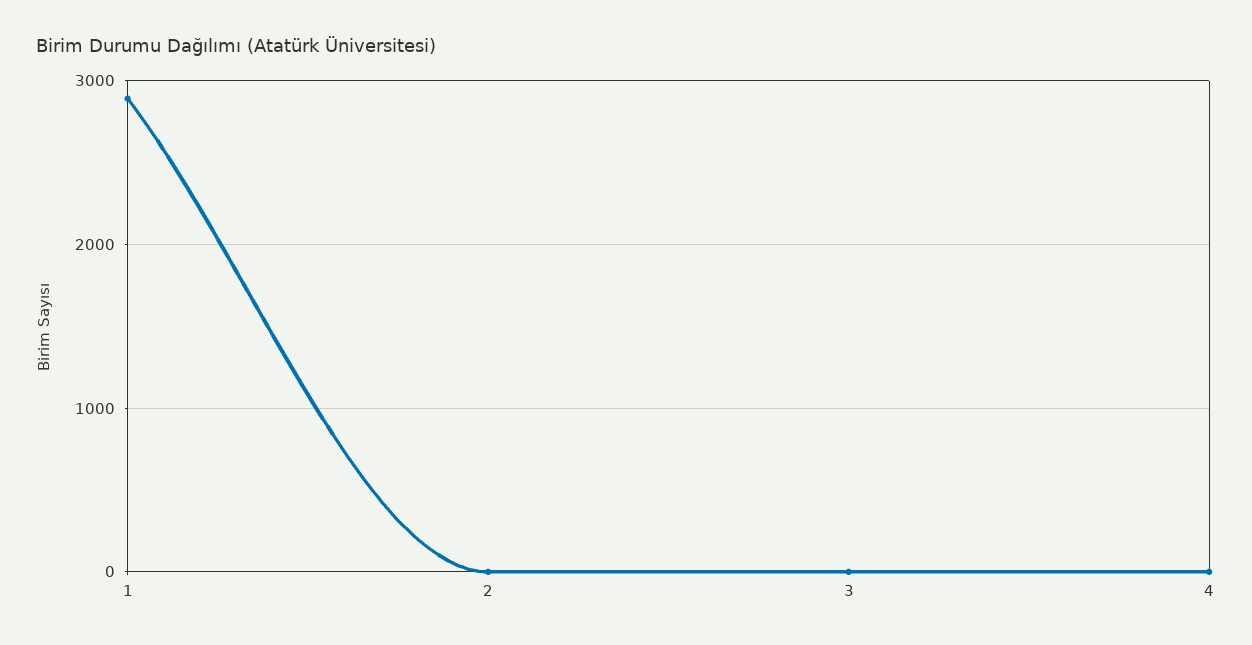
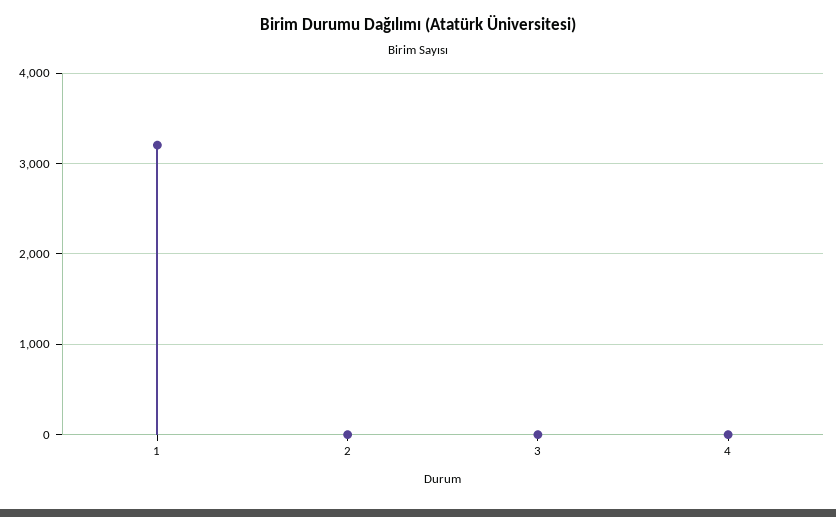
1: 2900 -> 3200

